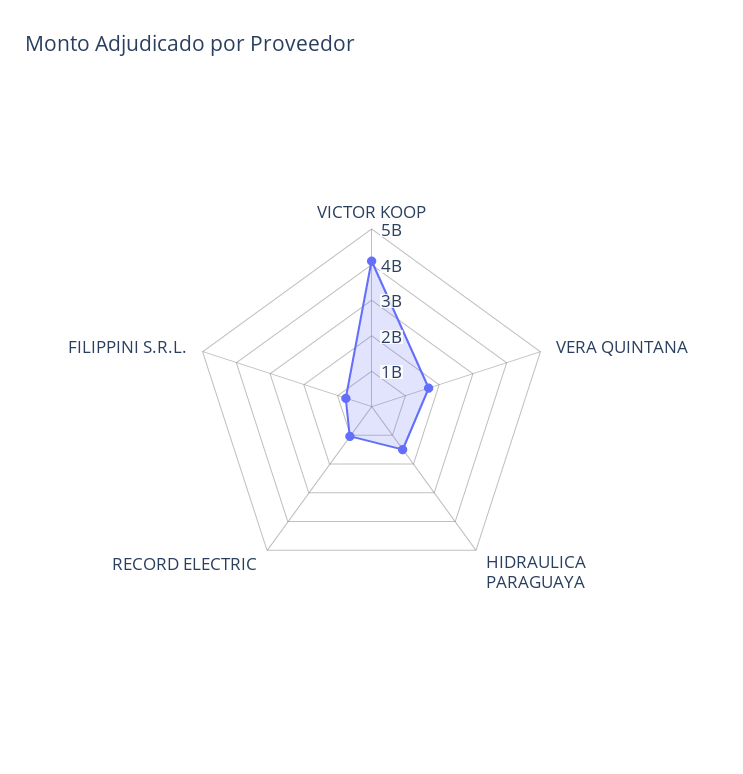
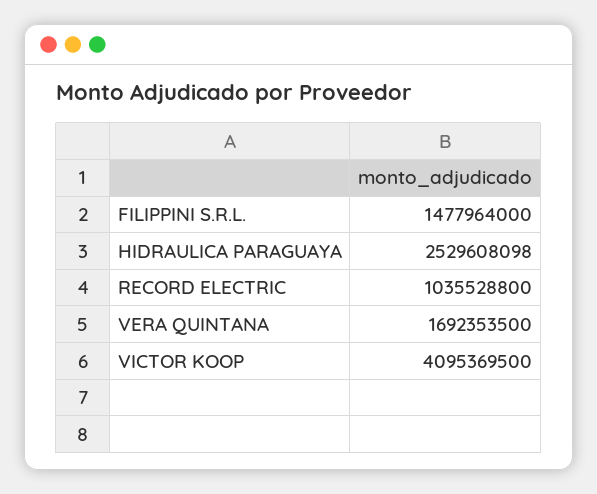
HIDRAULICA PARAGUAYA: 1500000000 -> 2529608098
FILIPPINI S.R.L.: 750000000 -> 1477964000

